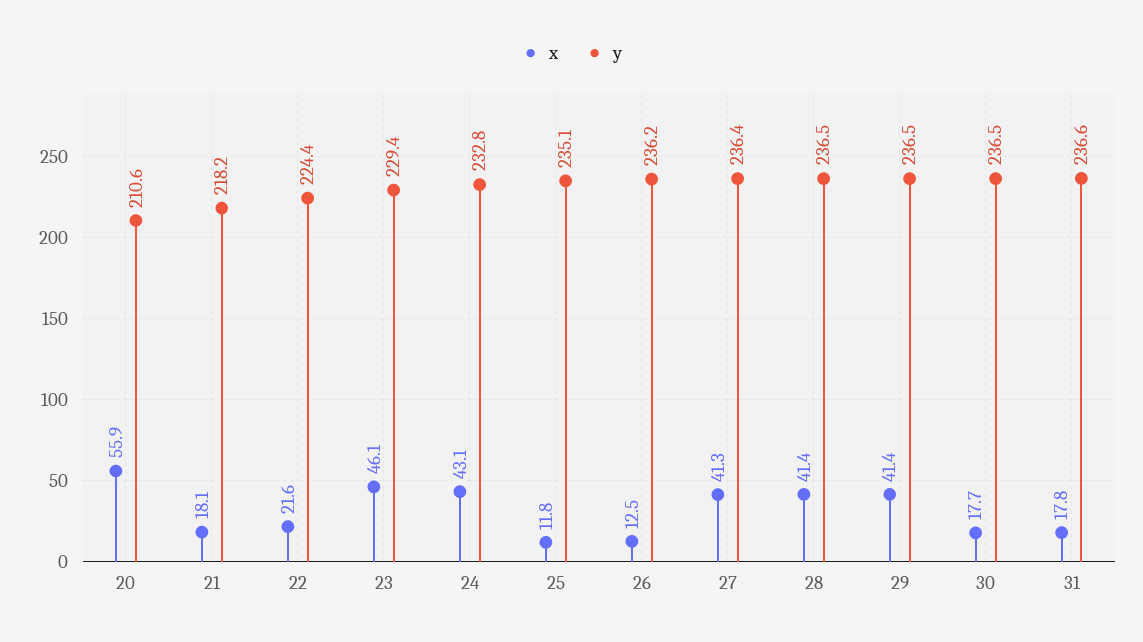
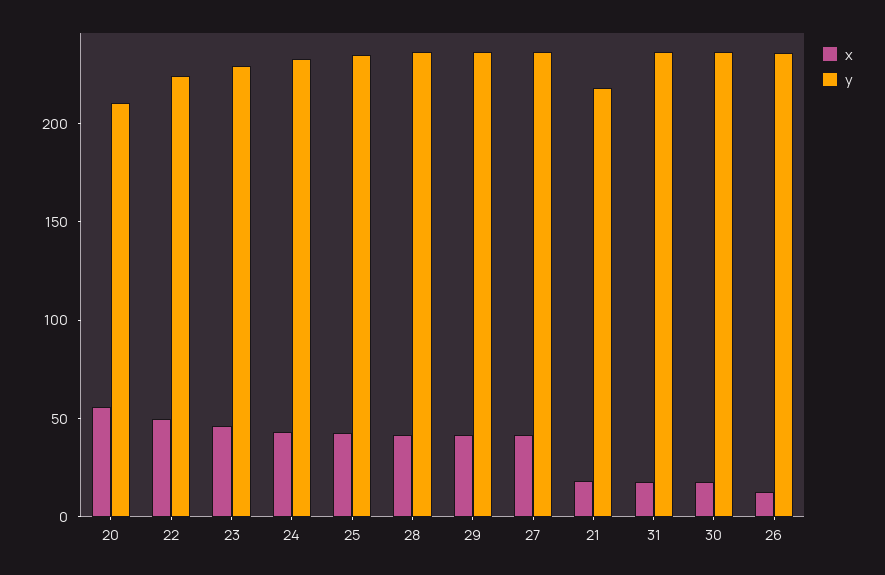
x, 22: 21.6 -> 50
x, 25: 11.8 -> 40

